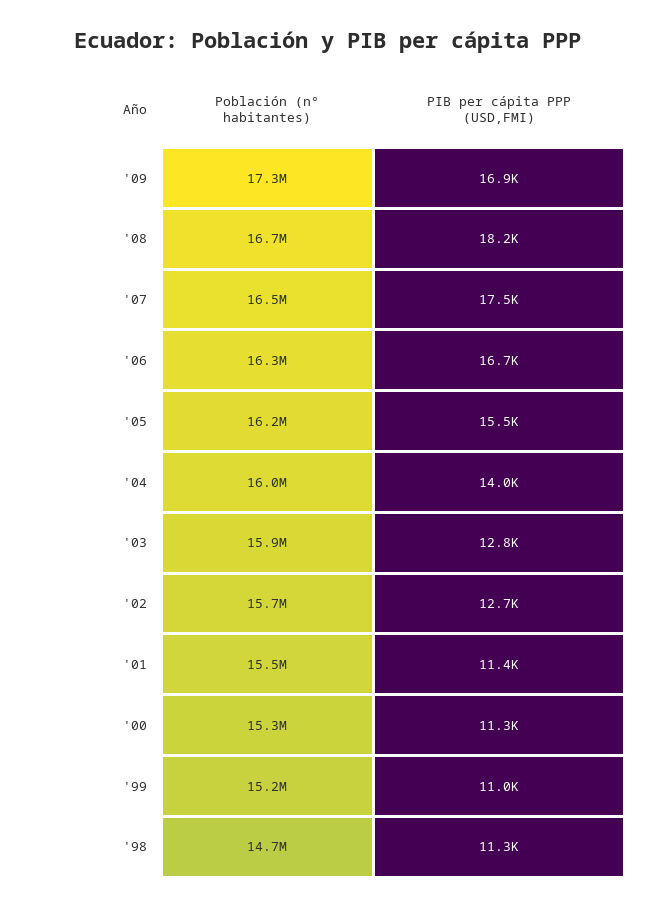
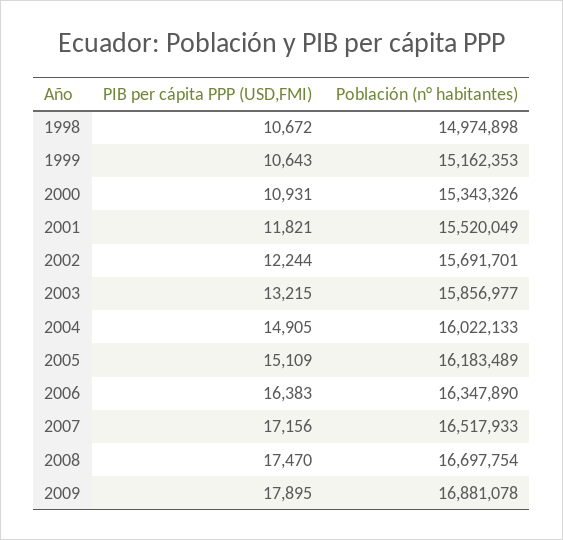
Población (n° habitantes), '09: 17300000 -> 16881078
PIB per cápita PPP (USD,FMI), '09: 16900 -> 17895
PIB per cápita PPP (USD,FMI), '08: 18200 -> 17470
PIB per cápita PPP (USD,FMI), '07: 17500 -> 17156
PIB per cápita PPP (USD,FMI), '06: 16700 -> 16383
PIB per cápita PPP (USD,FMI), '05: 15500 -> 15109
PIB per cápita PPP (USD,FMI), '04: 14000 -> 14905
PIB per cápita PPP (USD,FMI), '03: 12800 -> 13215
PIB per cápita PPP (USD,FMI), '02: 12700 -> 12244
PIB per cápita PPP (USD,FMI), '01: 11400 -> 11821
PIB per cápita PPP (USD,FMI), '00: 11300 -> 10931
PIB per cápita PPP (USD,FMI), '99: 11000 -> 10643
Población (n° habitantes), '98: 14700000 -> 14974898
PIB per cápita PPP (USD,FMI), '98: 11300 -> 10672

